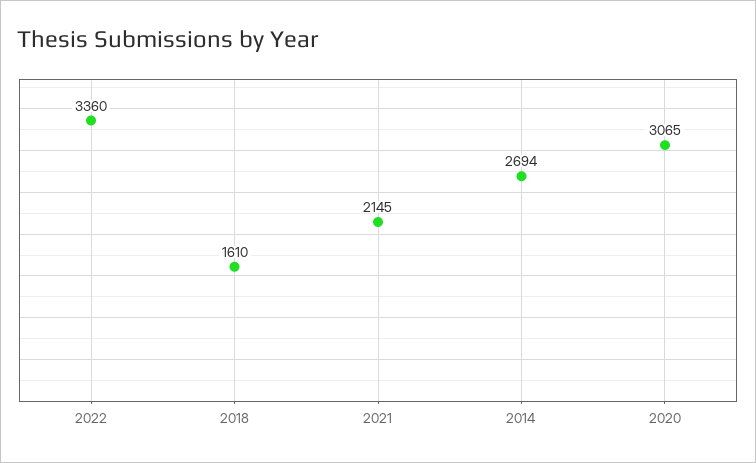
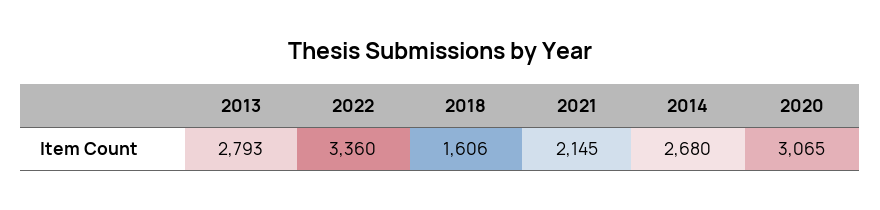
2018: 1610 -> 1606
2014: 2694 -> 2680
2013: none -> 2793

